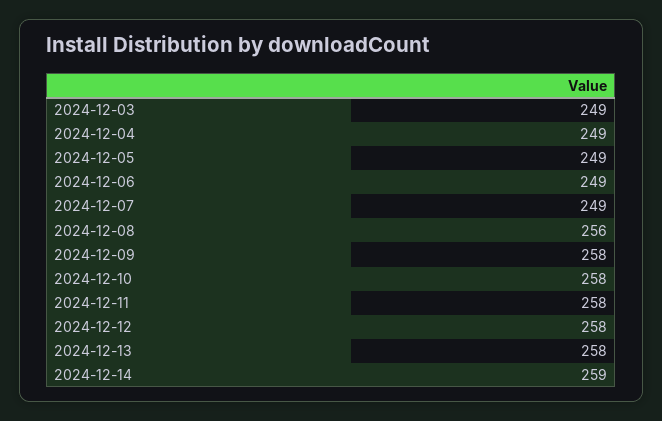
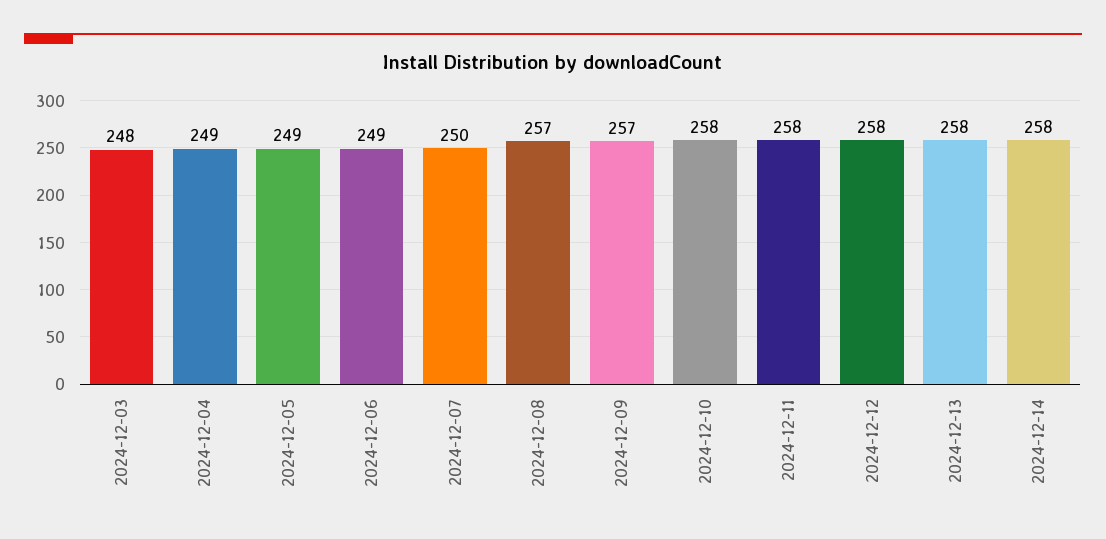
2024-12-03: 249 -> 248
2024-12-07: 249 -> 250
2024-12-08: 256 -> 257
2024-12-09: 258 -> 257
2024-12-14: 259 -> 258

